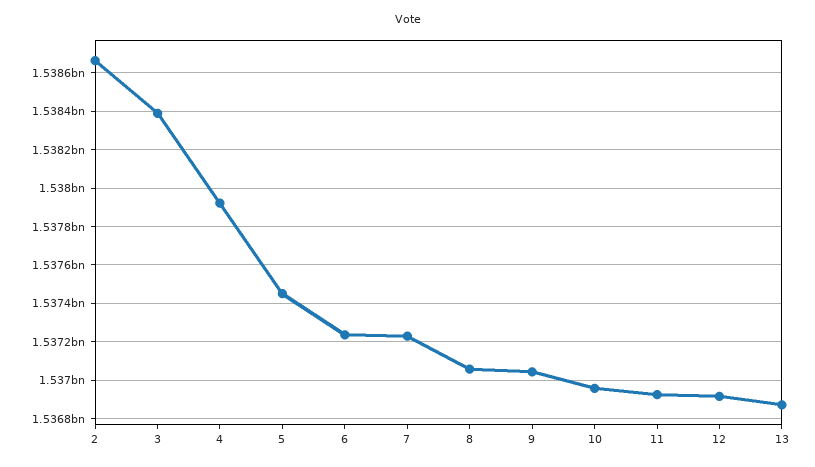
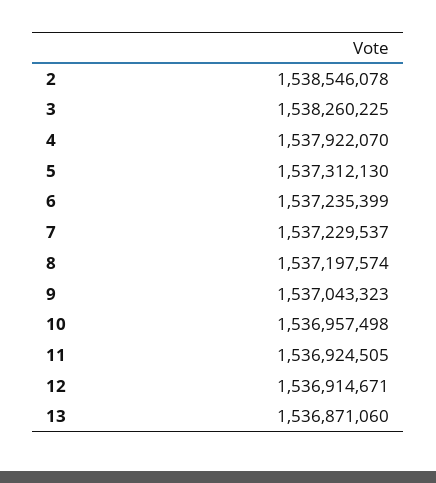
2: 1538650000 -> 1538546078
3: 1538400000 -> 1538260225
5: 1537450000 -> 1537312130
8: 1537050000 -> 1537197574

